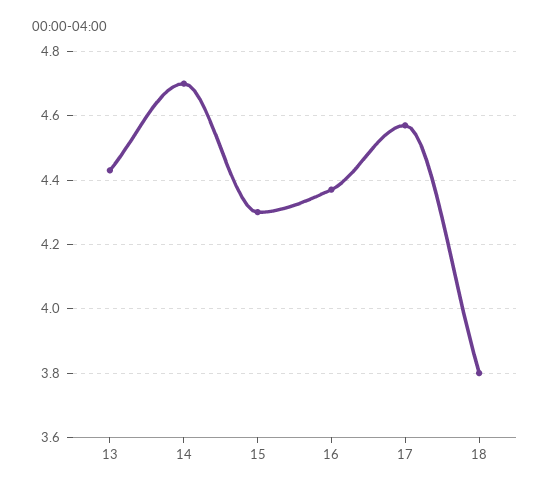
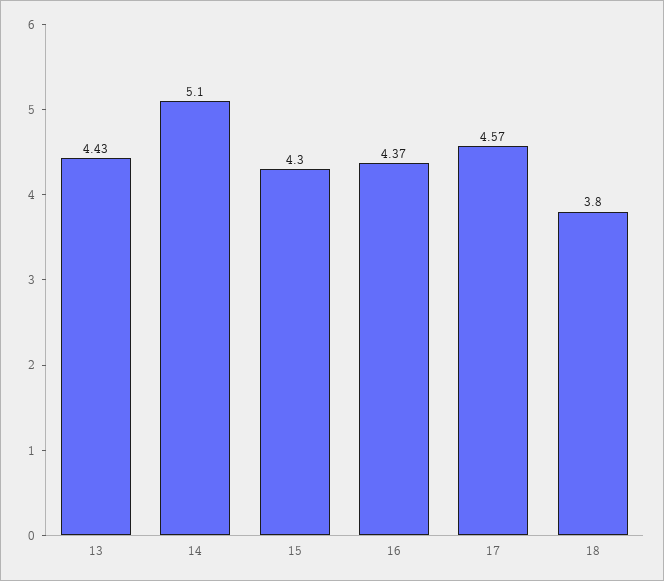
14: 4.7 -> 5.1

